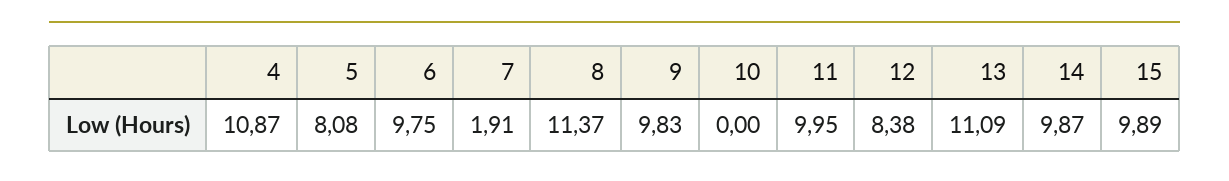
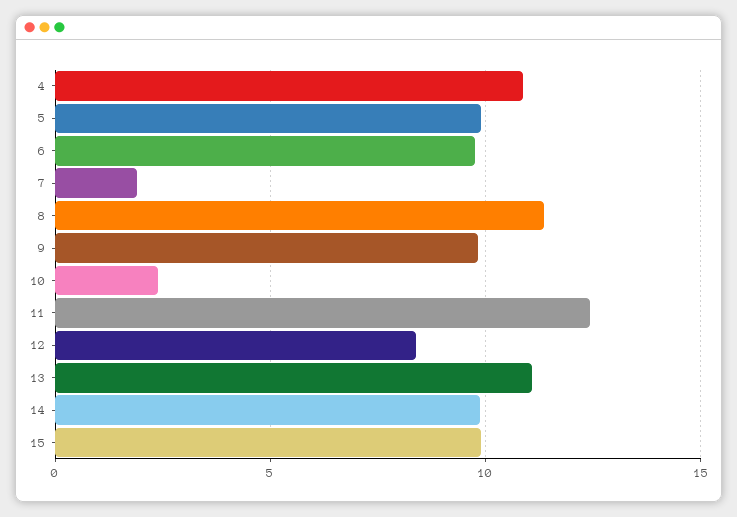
5: 8.08 -> 10
10: 0 -> 2.5
11: 9.95 -> 12.5

